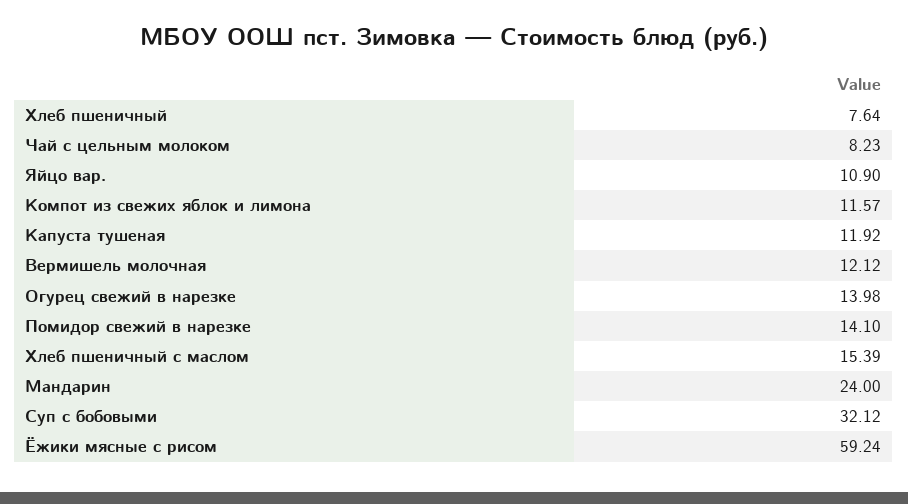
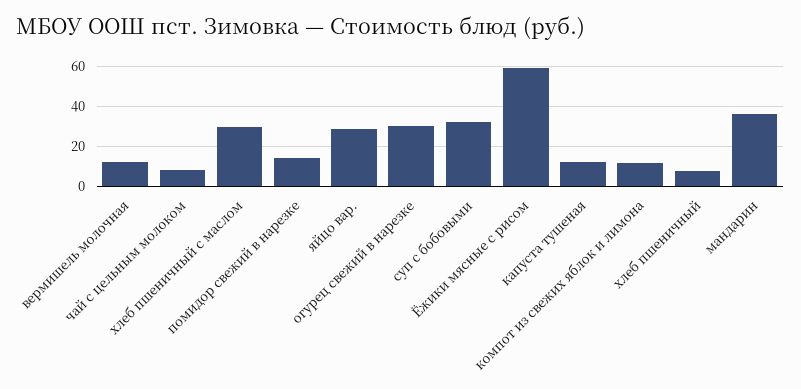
Яйцо вар.: 10.9 -> 30
Огурец свежий в нарезке: 13.98 -> 30
Хлеб пшеничный с маслом: 15.39 -> 30
Мандарин: 24 -> 35

